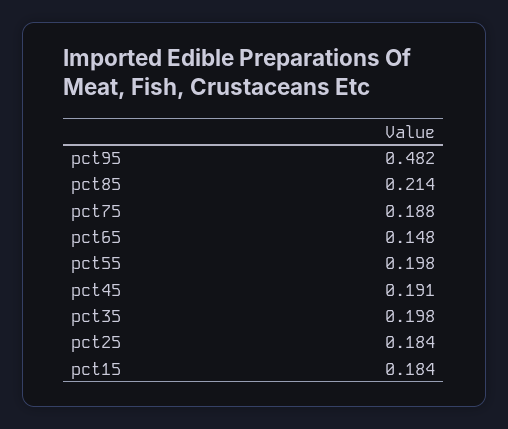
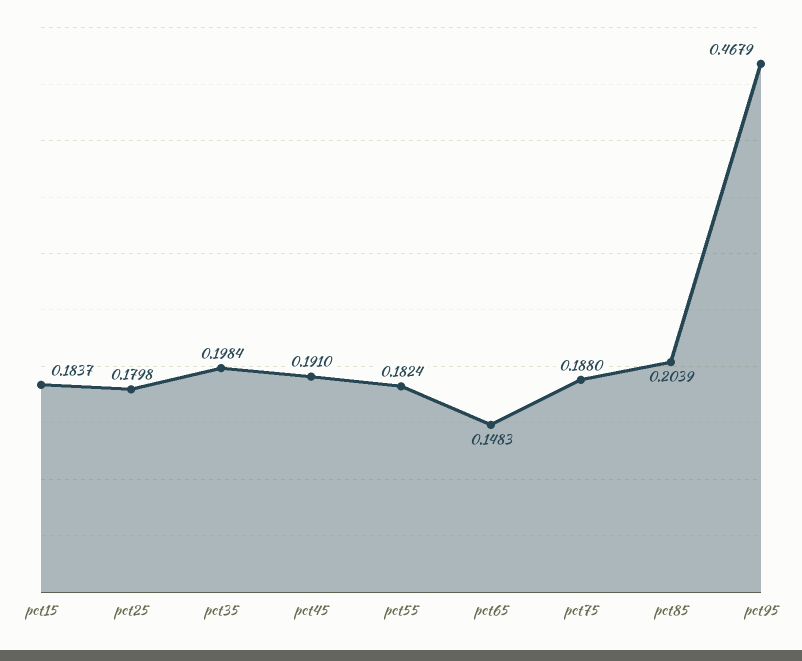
pct95: 0.482 -> 0.4679
pct85: 0.214 -> 0.2039
pct55: 0.198 -> 0.1824
pct25: 0.184 -> 0.1798

